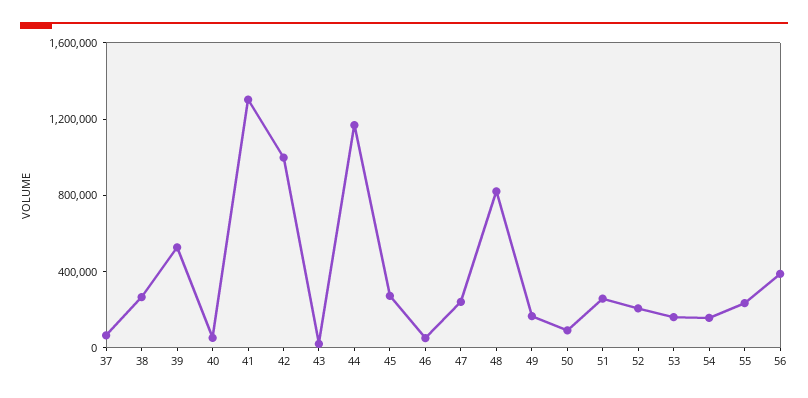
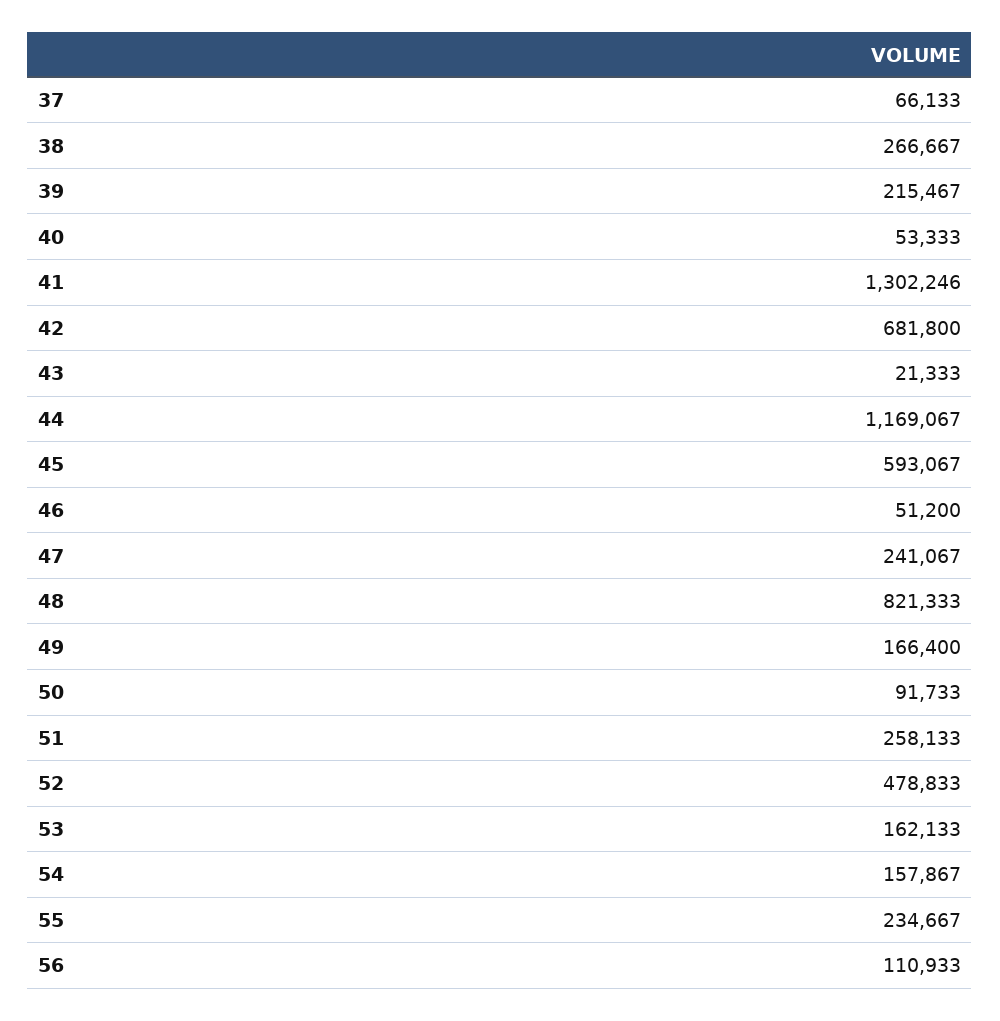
39: 500000 -> 215467
42: 1000000 -> 681800
45: 300000 -> 593067
52: 200000 -> 478833
56: 400000 -> 110933

